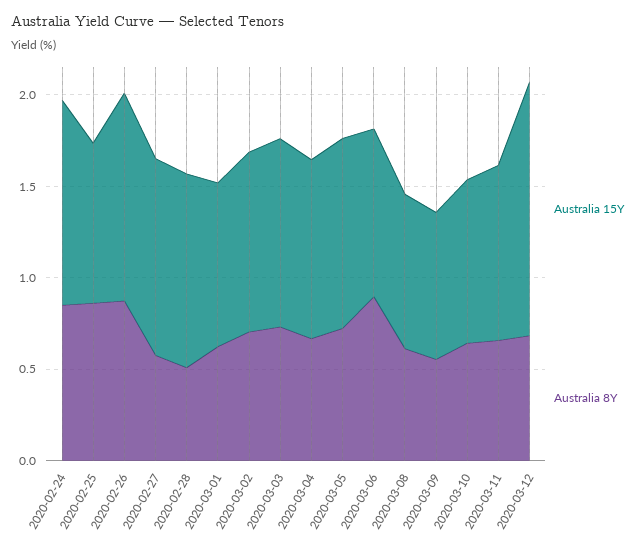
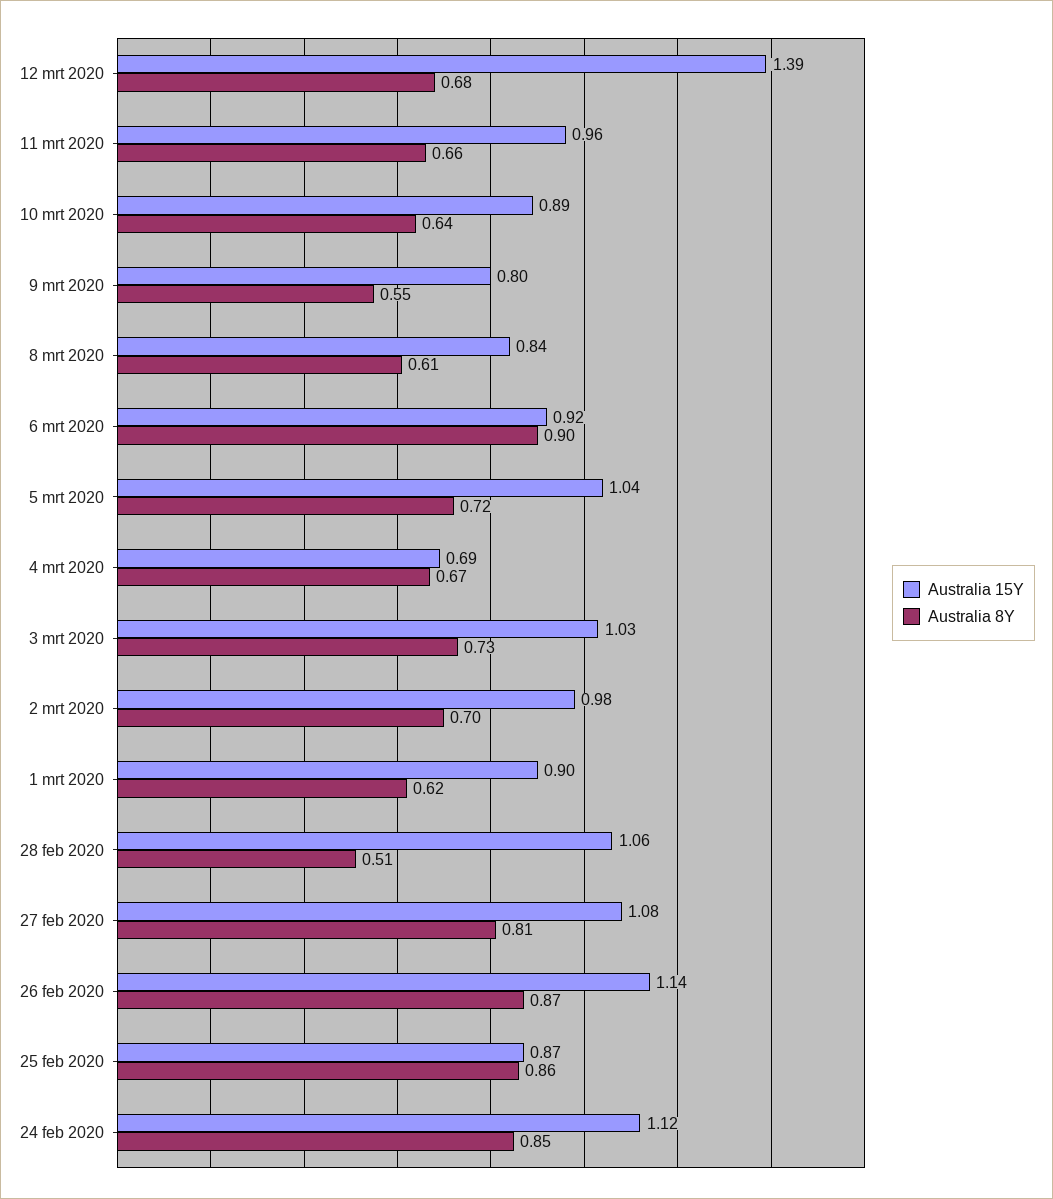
Australia 8Y, 2020-02-27: 0.6 -> 0.81
Australia 15Y, 2020-03-04: 1 -> 0.69

